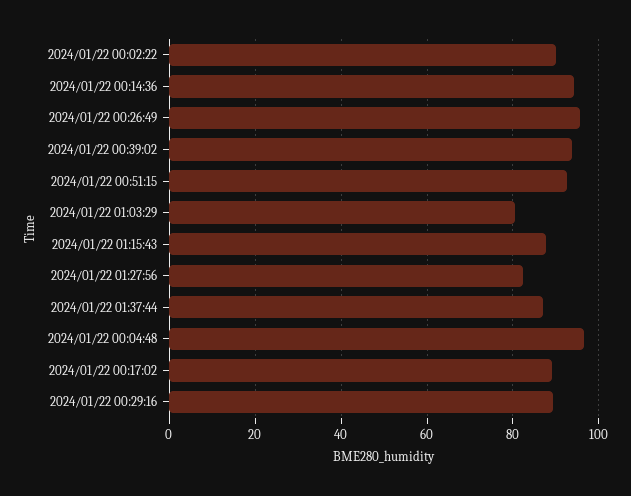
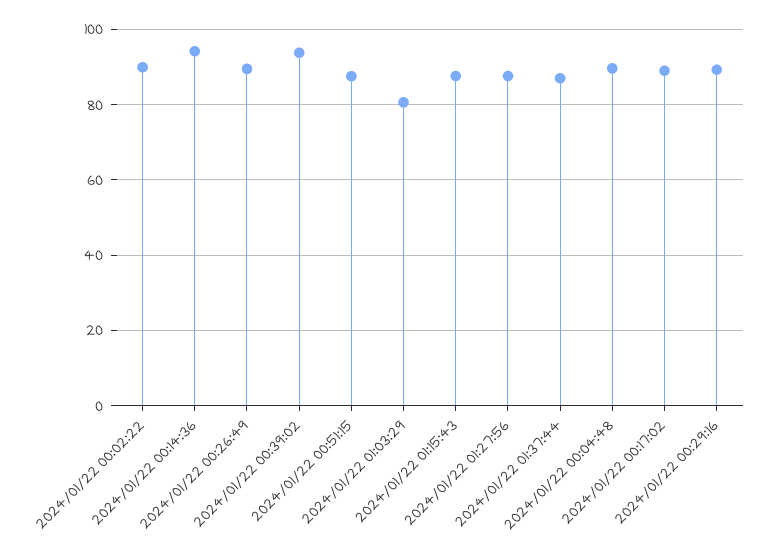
2024/01/22 00:26:49: 96 -> 90
2024/01/22 00:51:15: 92 -> 88
2024/01/22 01:27:56: 82 -> 88
2024/01/22 00:04:48: 96 -> 90

